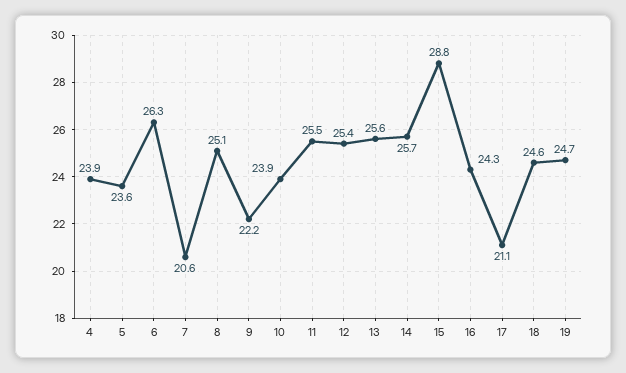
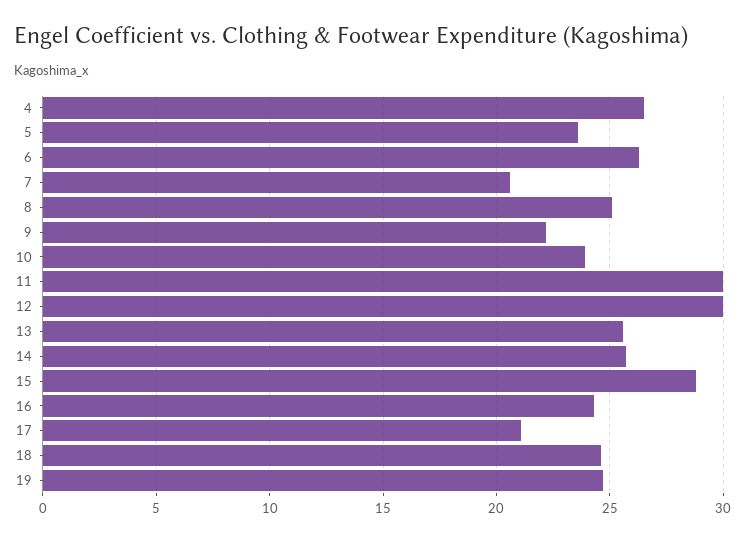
4: 23.9 -> 26.5
11: 25.5 -> 30
12: 25.4 -> 30

